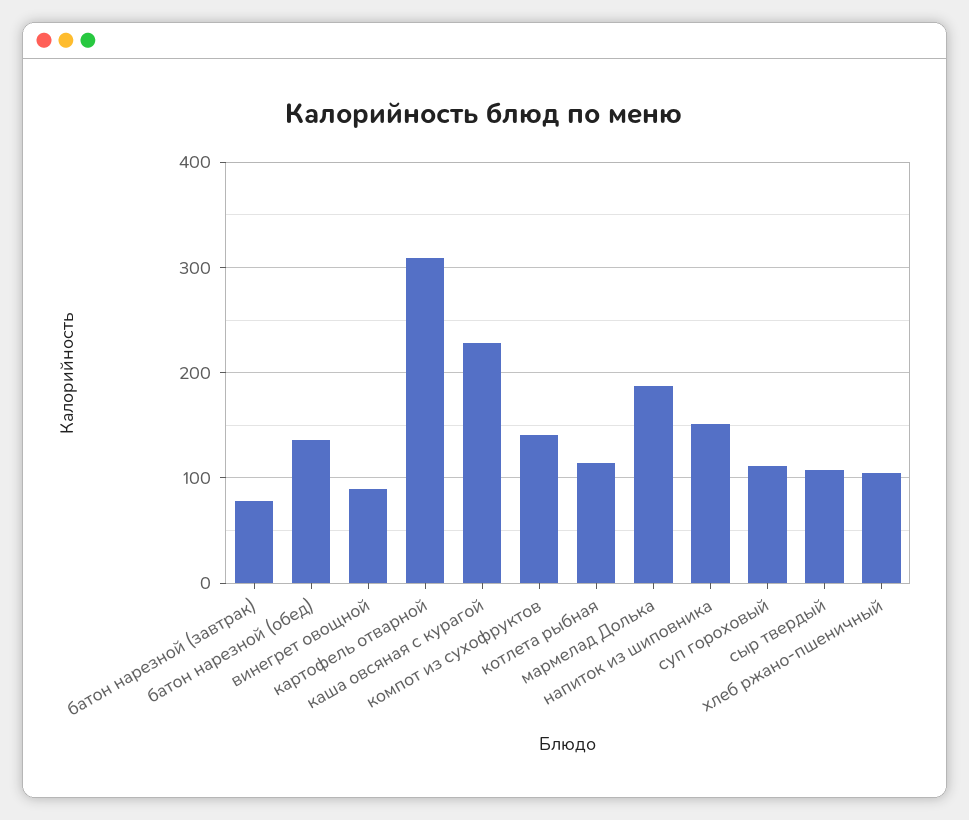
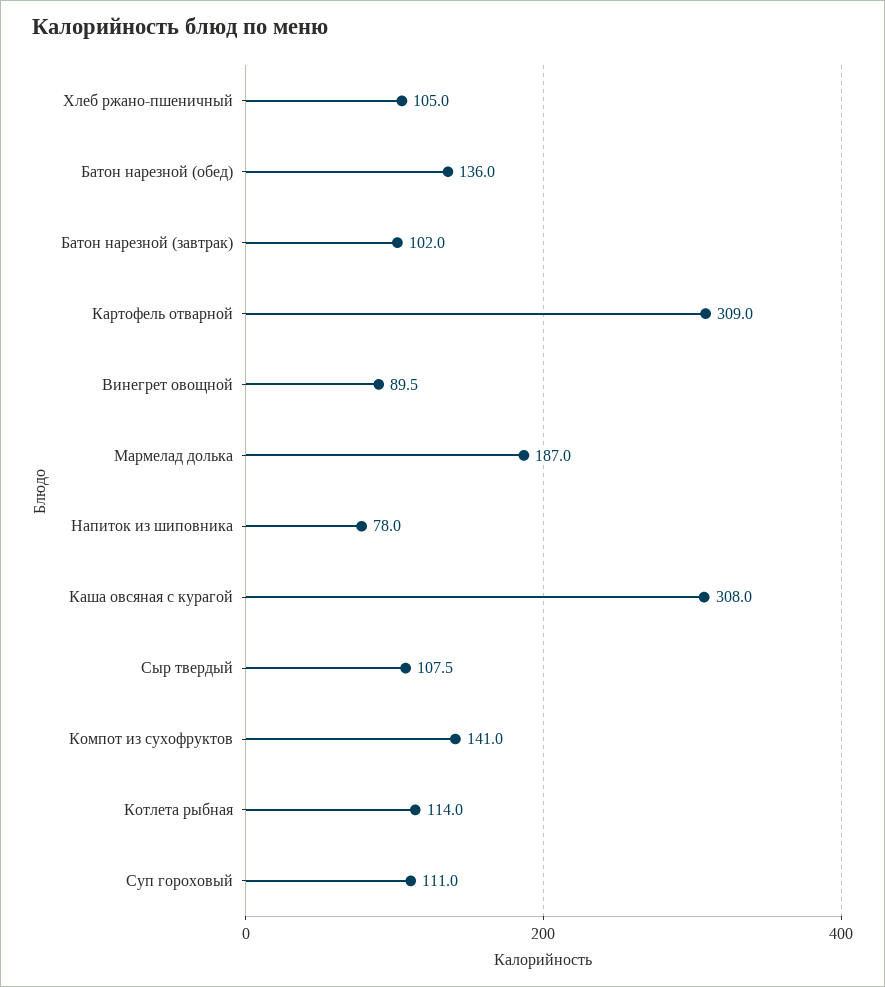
батон нарезной (завтрак): 80 -> 102
каша овсяная с курагой: 230 -> 308
напиток из шиповника: 150 -> 78

